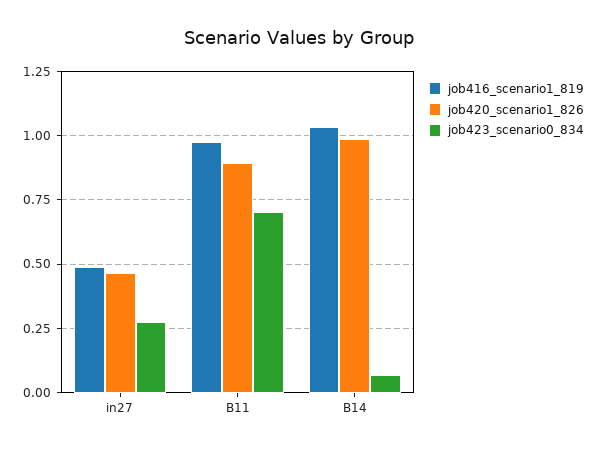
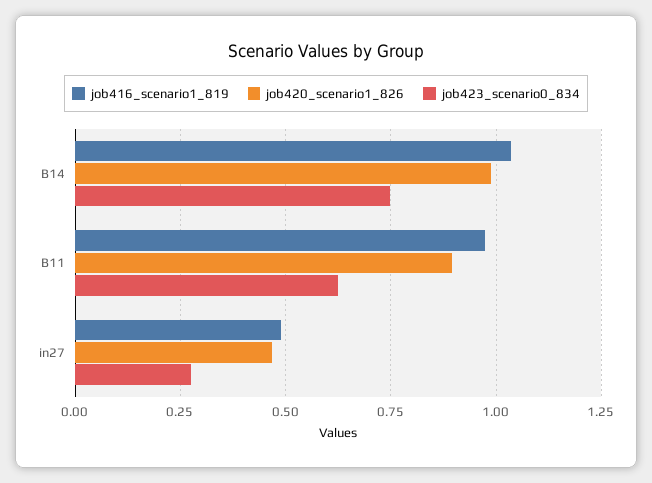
job423_scenario0_834, B11: 0.7 -> 0.625
job423_scenario0_834, B14: 0.075 -> 0.75

